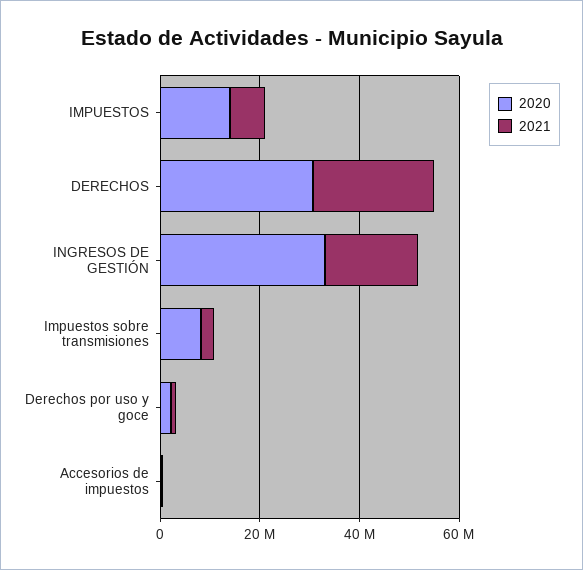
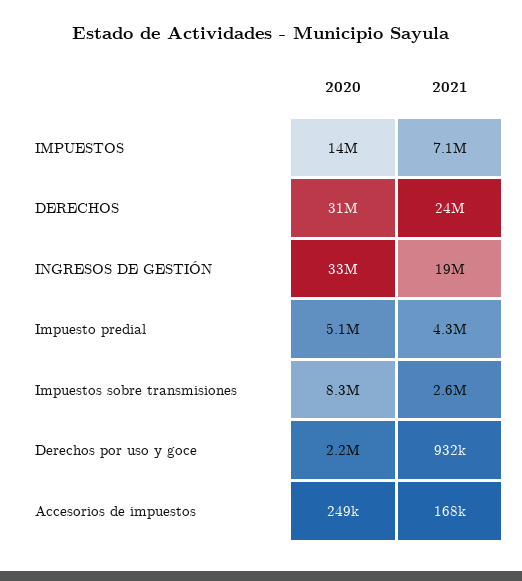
2020, Impuesto predial: none -> 5100000
2021, Impuesto predial: none -> 4300000

